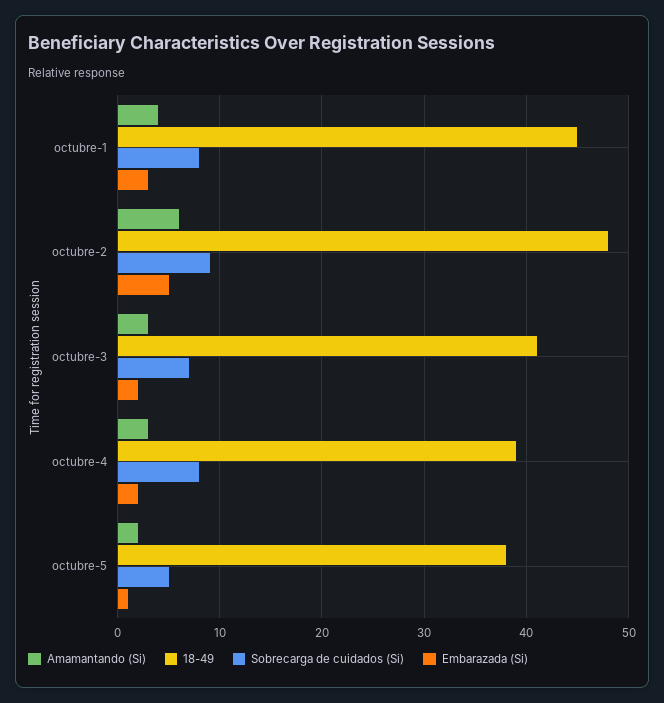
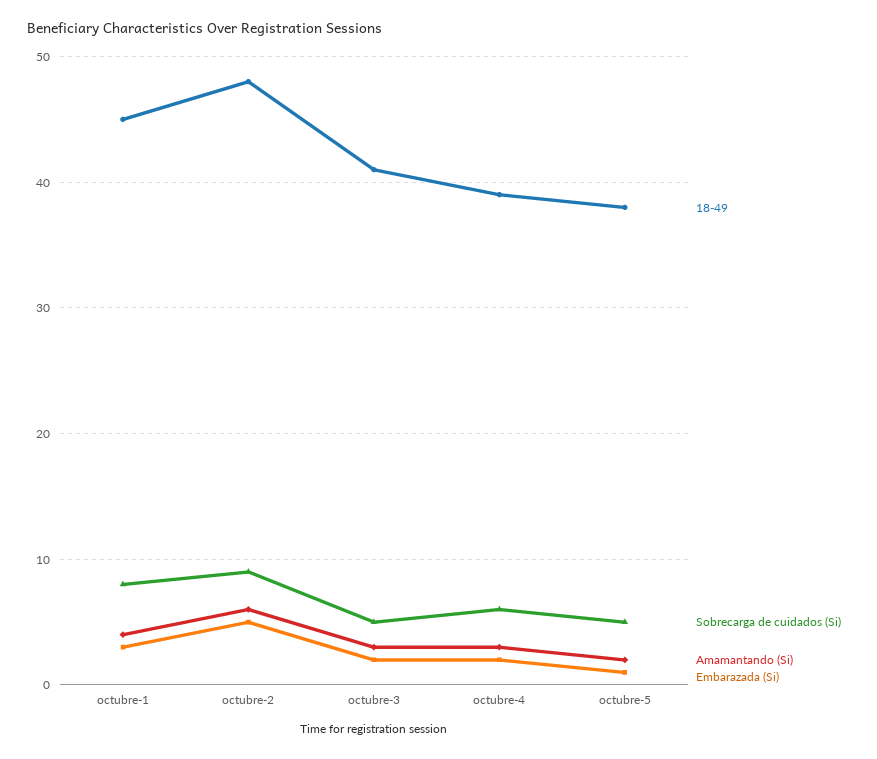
Sobrecarga de cuidados (Si), octubre-3: 7 -> 5
Sobrecarga de cuidados (Si), octubre-4: 8 -> 6

